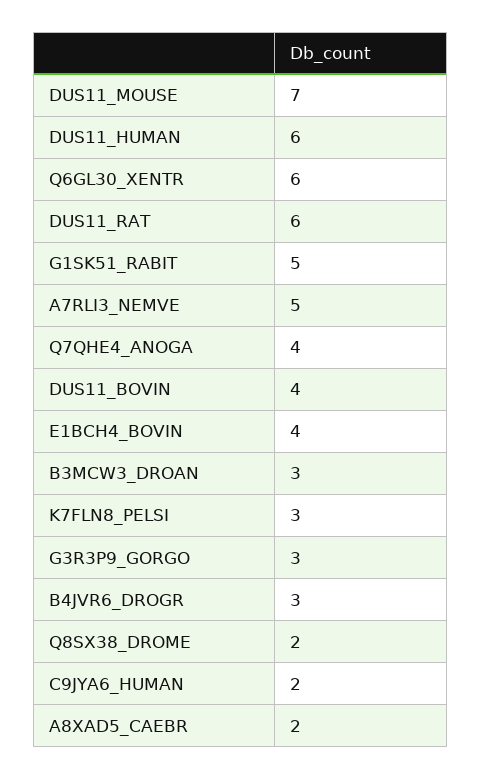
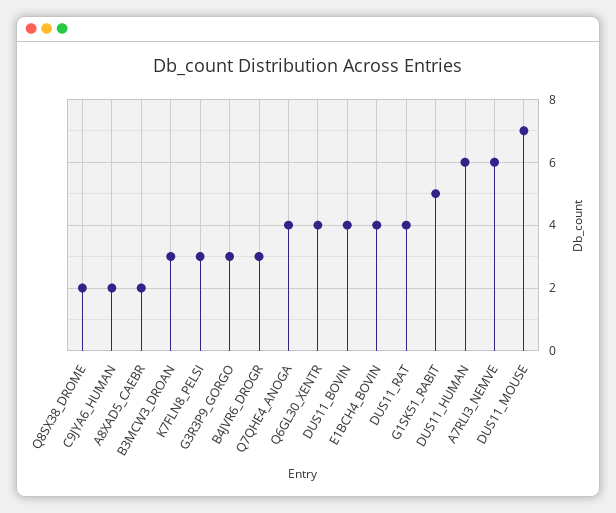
Q6GL30_XENTR: 6 -> 4
DUS11_RAT: 6 -> 4
A7RLI3_NEMVE: 5 -> 6

